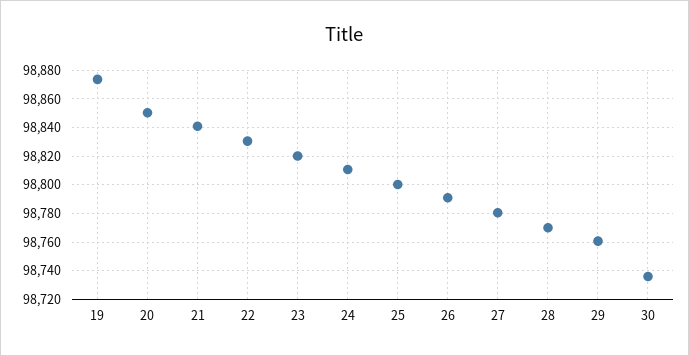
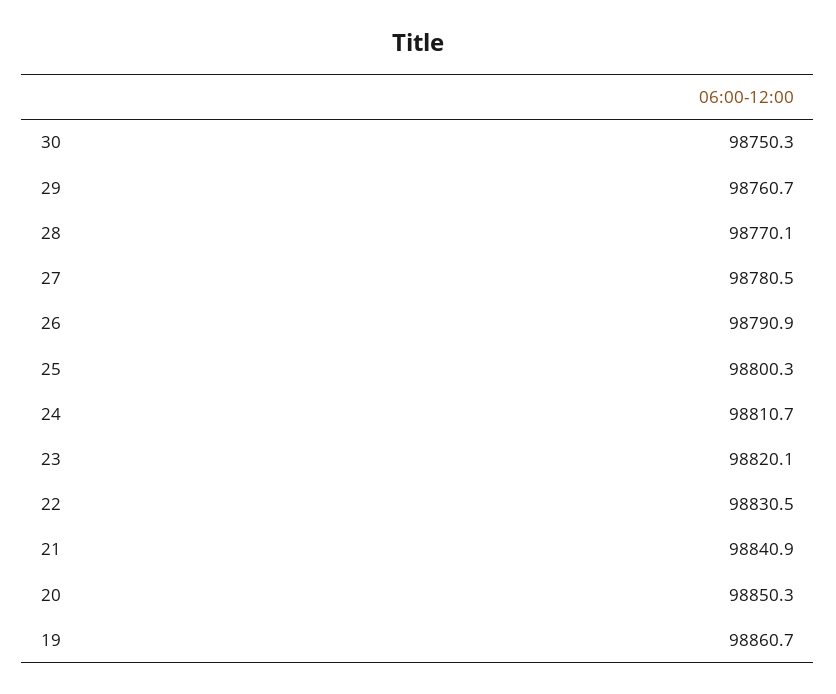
19: 98875 -> 98860.7
30: 98735 -> 98750.3

